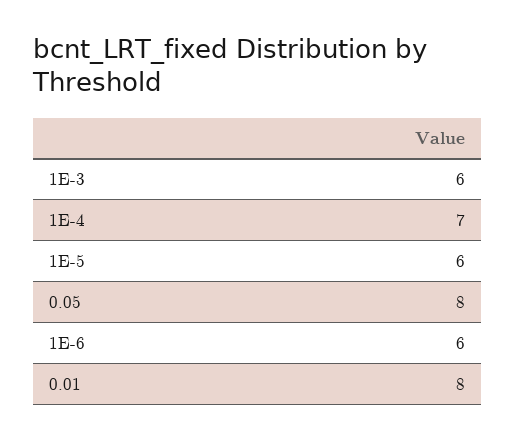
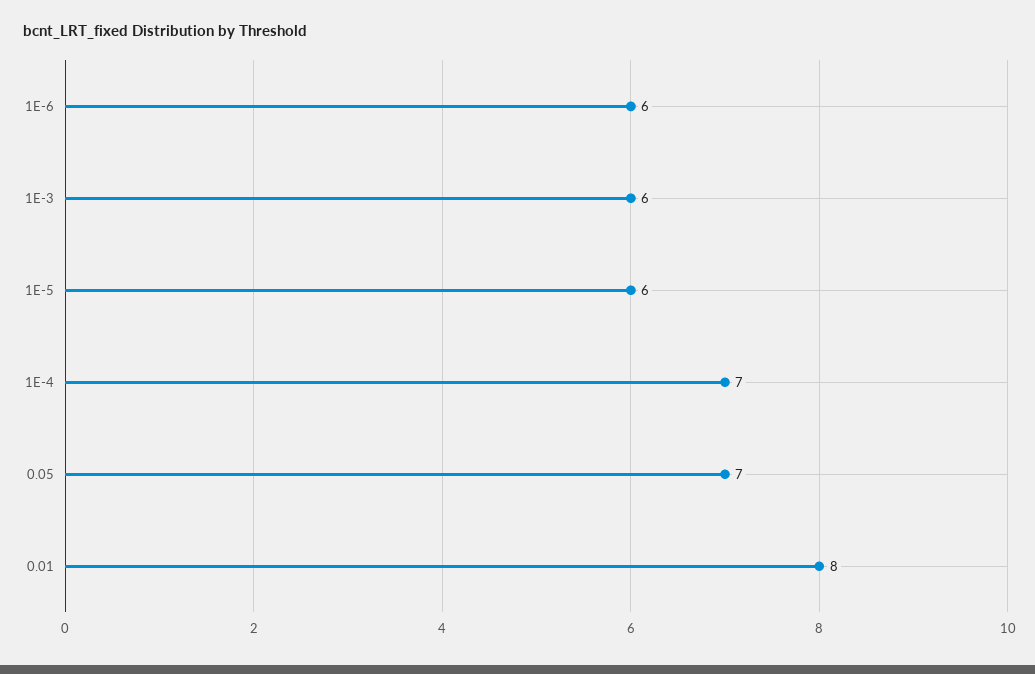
0.05: 8 -> 7

